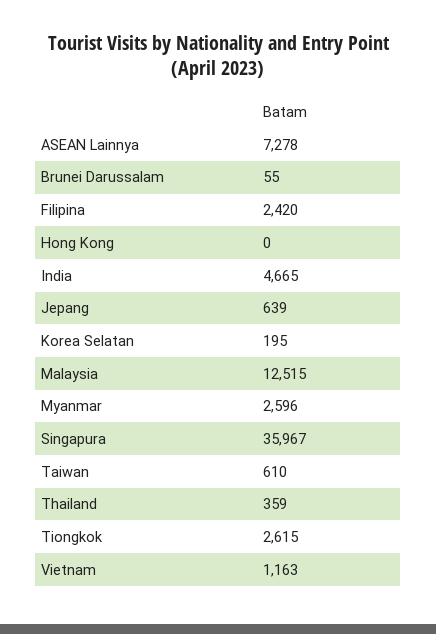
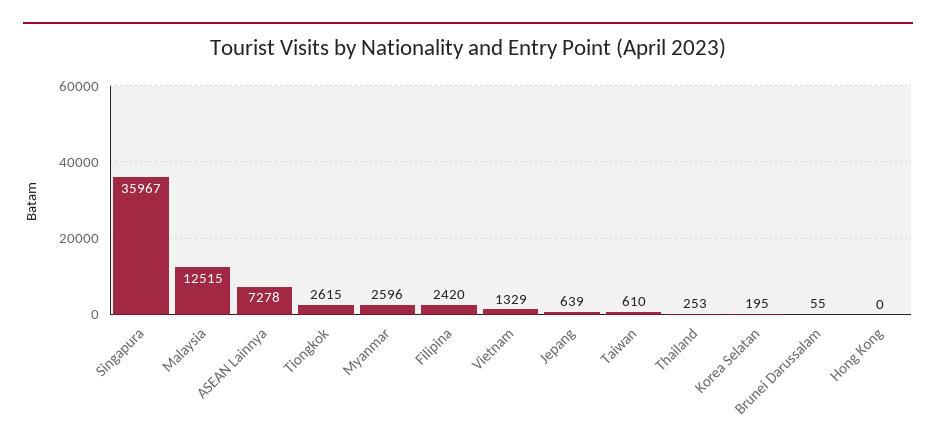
India: 4665 -> none
Thailand: 359 -> 253
Vietnam: 1163 -> 1329

